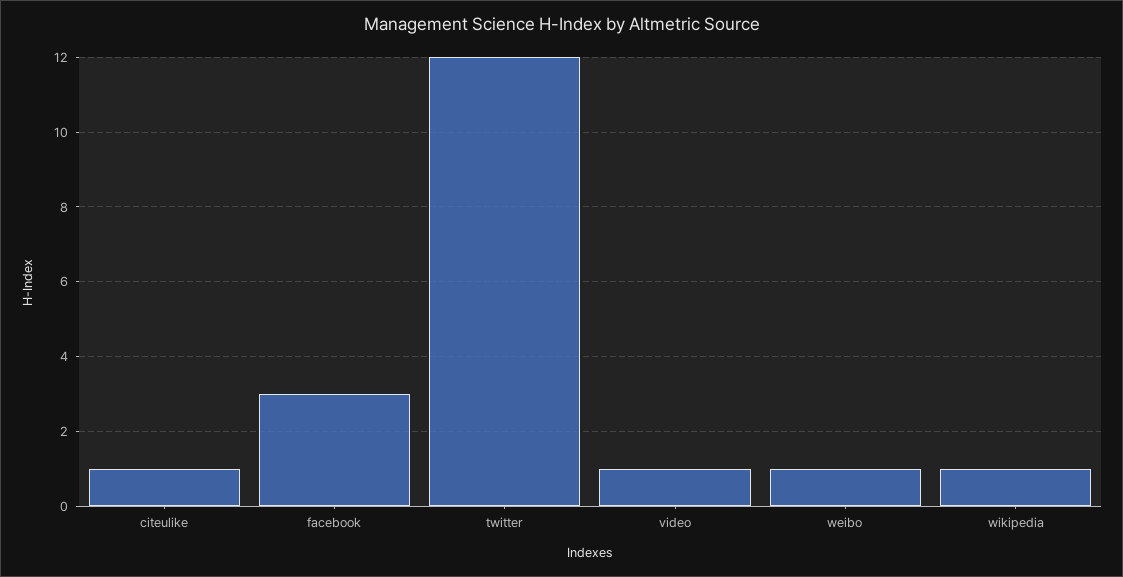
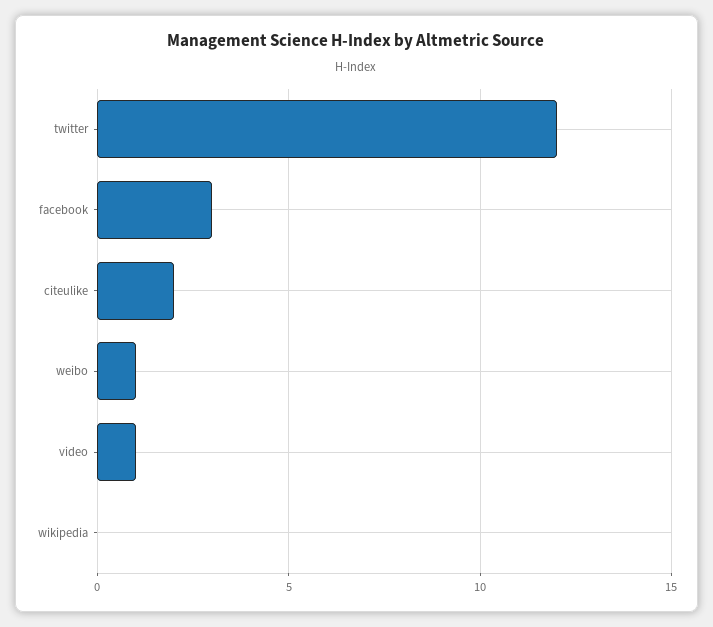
citeulike: 1 -> 2
wikipedia: 1 -> 0

